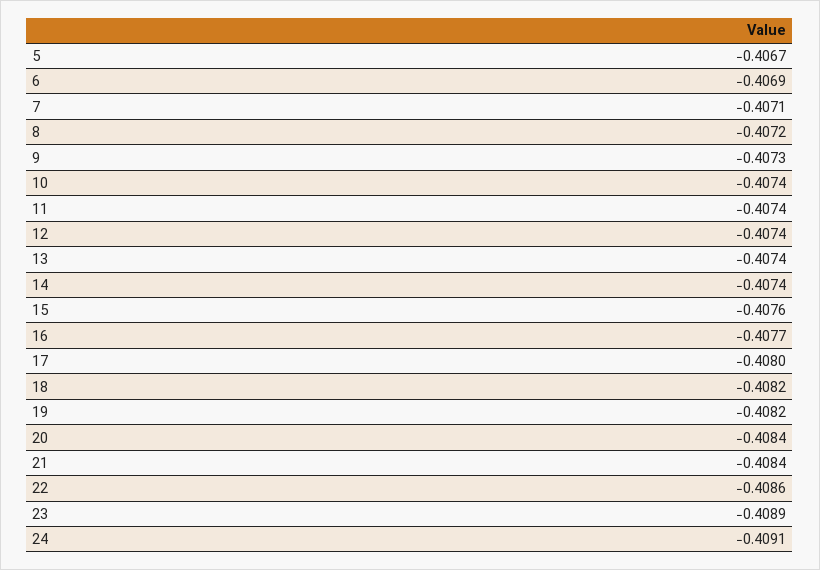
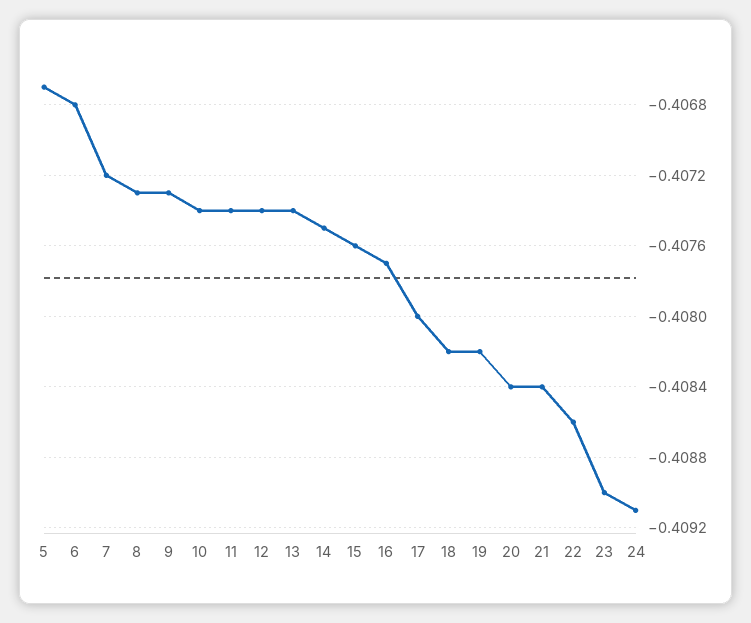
6: -0.4069 -> -0.4068
7: -0.4071 -> -0.4072
8: -0.4072 -> -0.4073
14: -0.4074 -> -0.4075
23: -0.4089 -> -0.409

